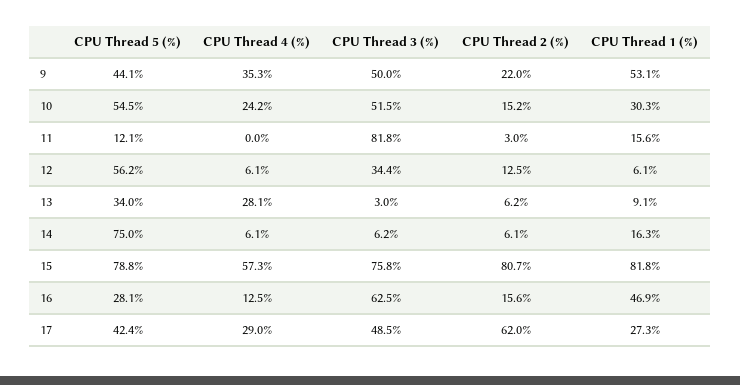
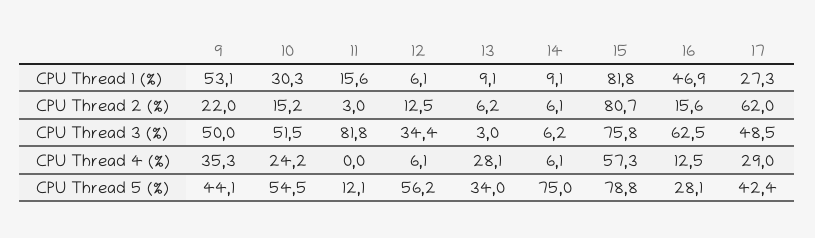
CPU Thread 1 (%), 14: 16.3 -> 9.1

